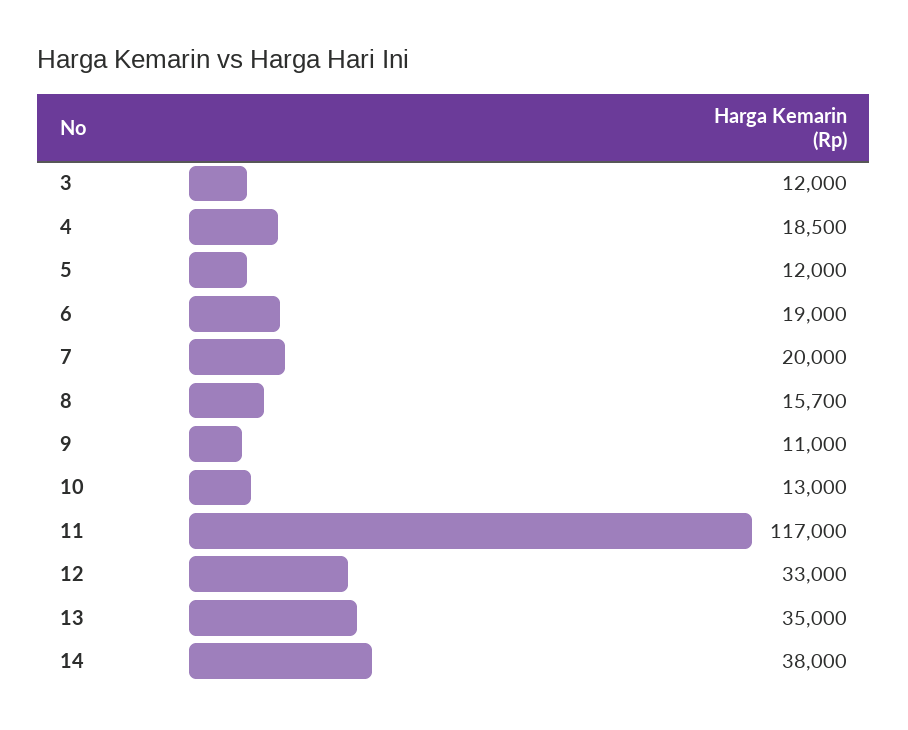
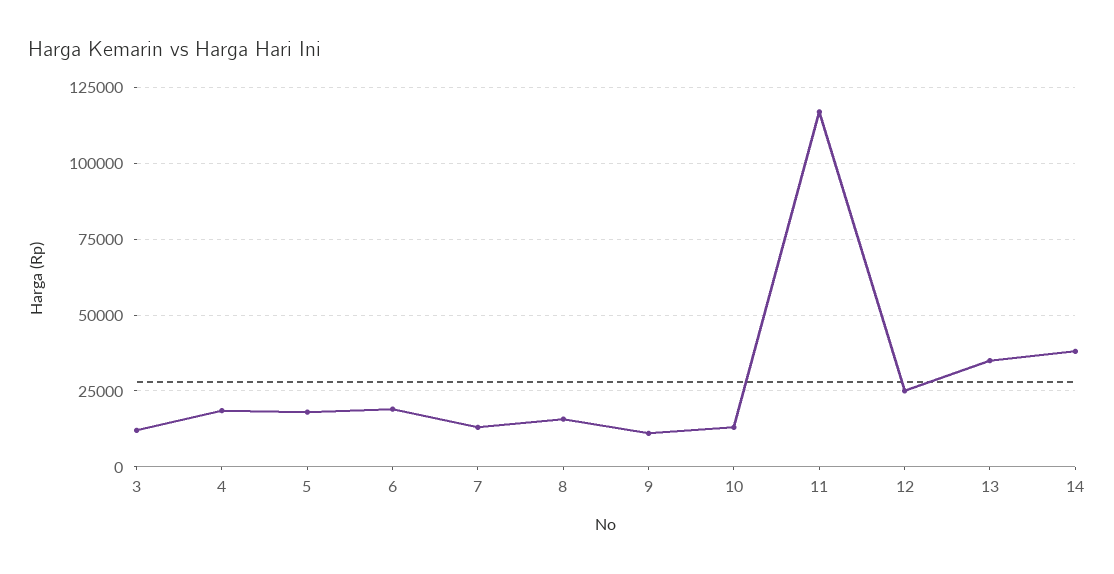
5: 12000 -> 17500
7: 20000 -> 12500
12: 33000 -> 25000

